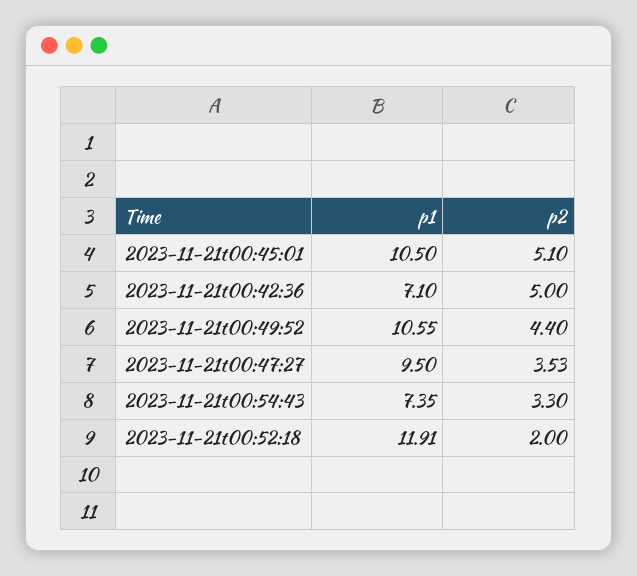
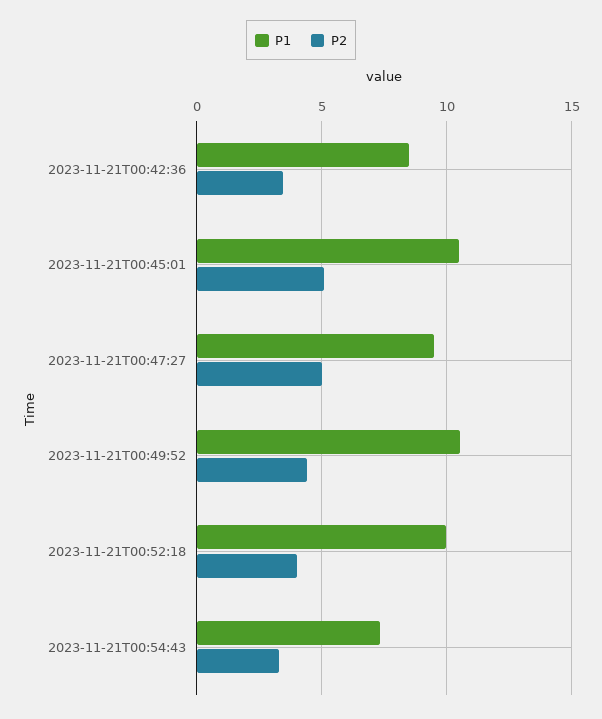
p1, 2023-11-21t00:42:36: 7.1 -> 8.5
p2, 2023-11-21t00:42:36: 5 -> 3.5
p2, 2023-11-21t00:47:27: 3.53 -> 5
p1, 2023-11-21t00:52:18: 11.91 -> 10
p2, 2023-11-21t00:52:18: 2 -> 4

